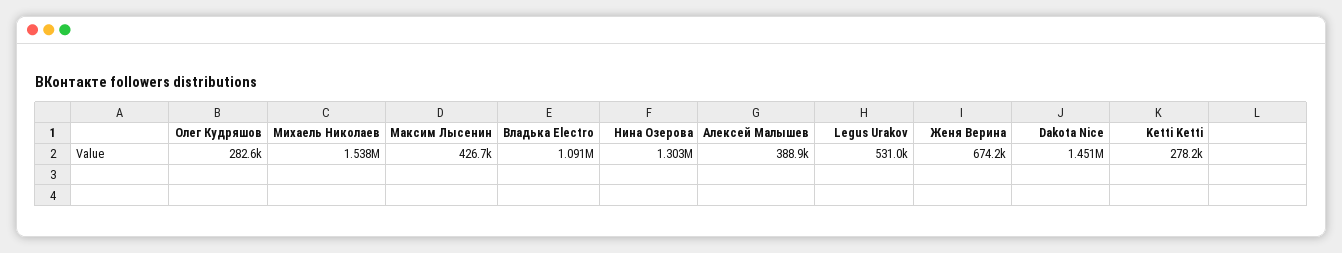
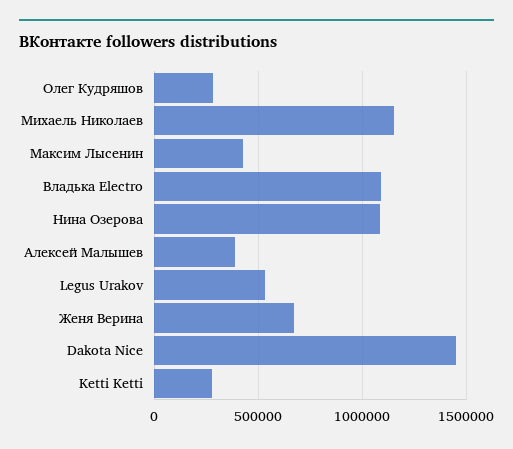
Михаель Николаев: 1538000 -> 1150000
Нина Озерова: 1303000 -> 1100000

